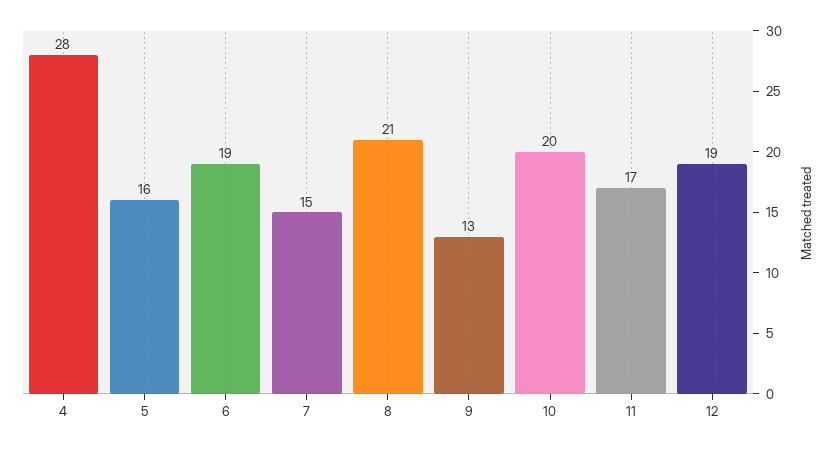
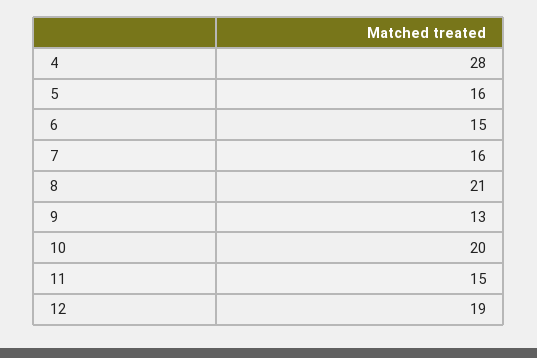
6: 19 -> 15
7: 15 -> 16
11: 17 -> 15

